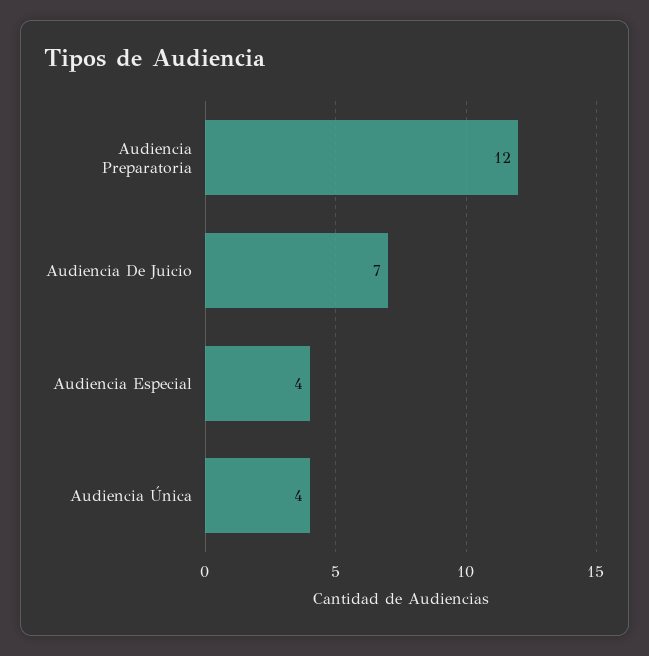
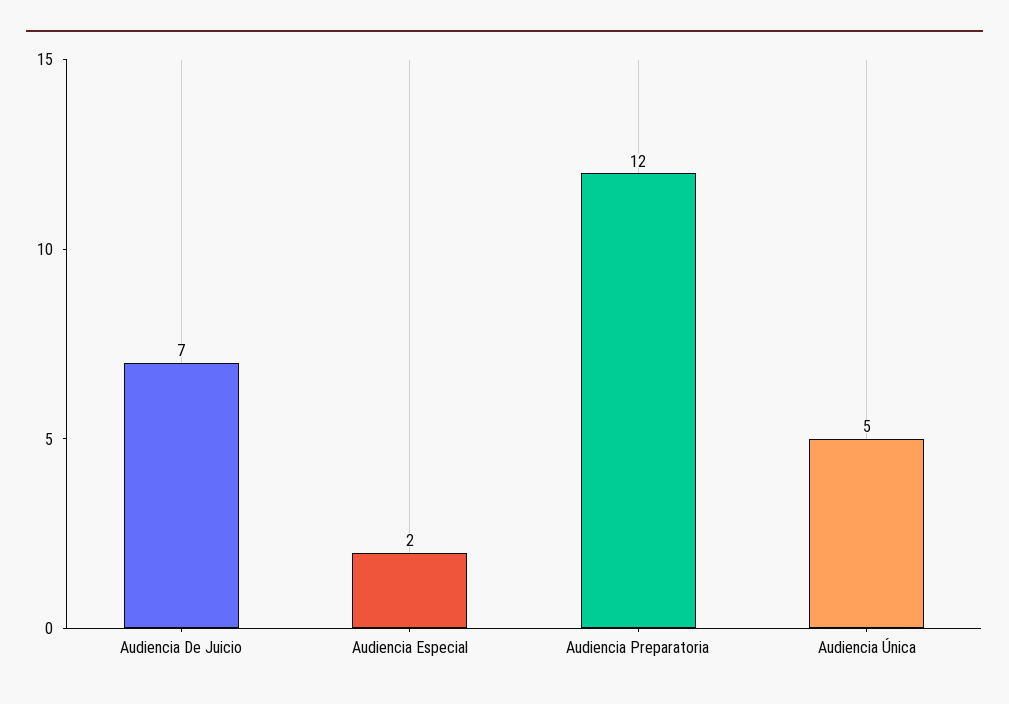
Audiencia Especial: 4 -> 2
Audiencia Única: 4 -> 5

